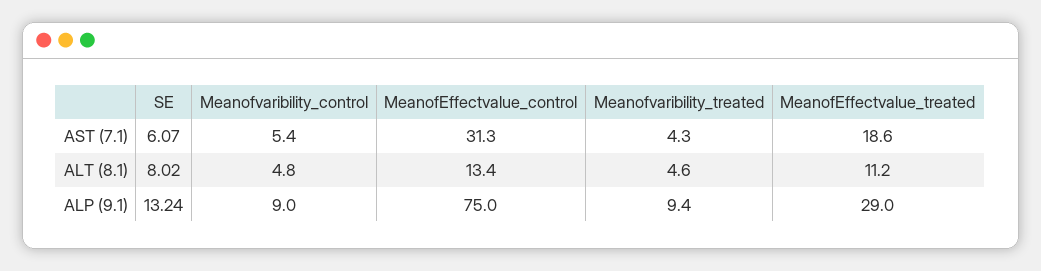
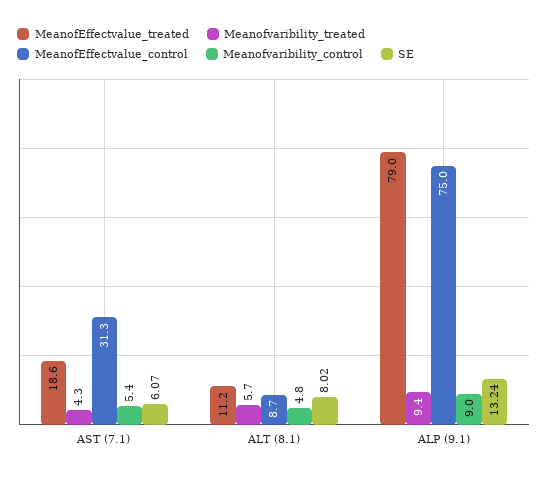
MeanofEffectvalue_control, ALT (8.1): 13.4 -> 8.7
Meanofvaribility_treated, ALT (8.1): 4.6 -> 5.7
MeanofEffectvalue_treated, ALP (9.1): 29 -> 79

